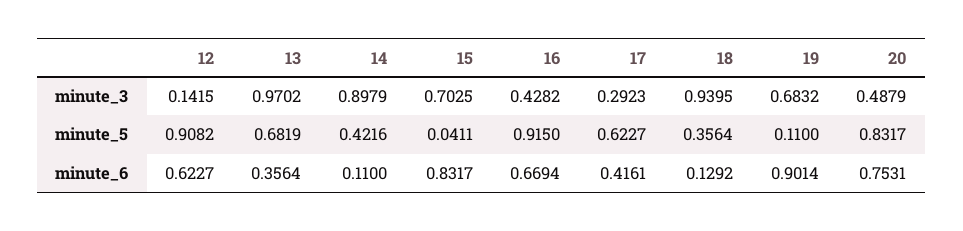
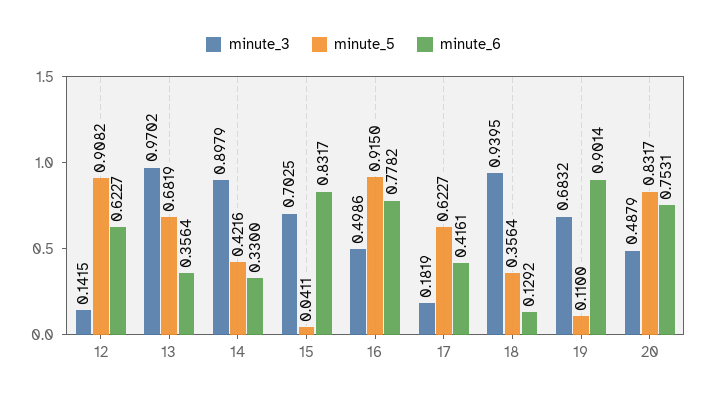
minute_3, 16: 0.4282 -> 0.4986
minute_3, 17: 0.2923 -> 0.1819
minute_6, 14: 0.11 -> 0.33
minute_6, 16: 0.6694 -> 0.7782

